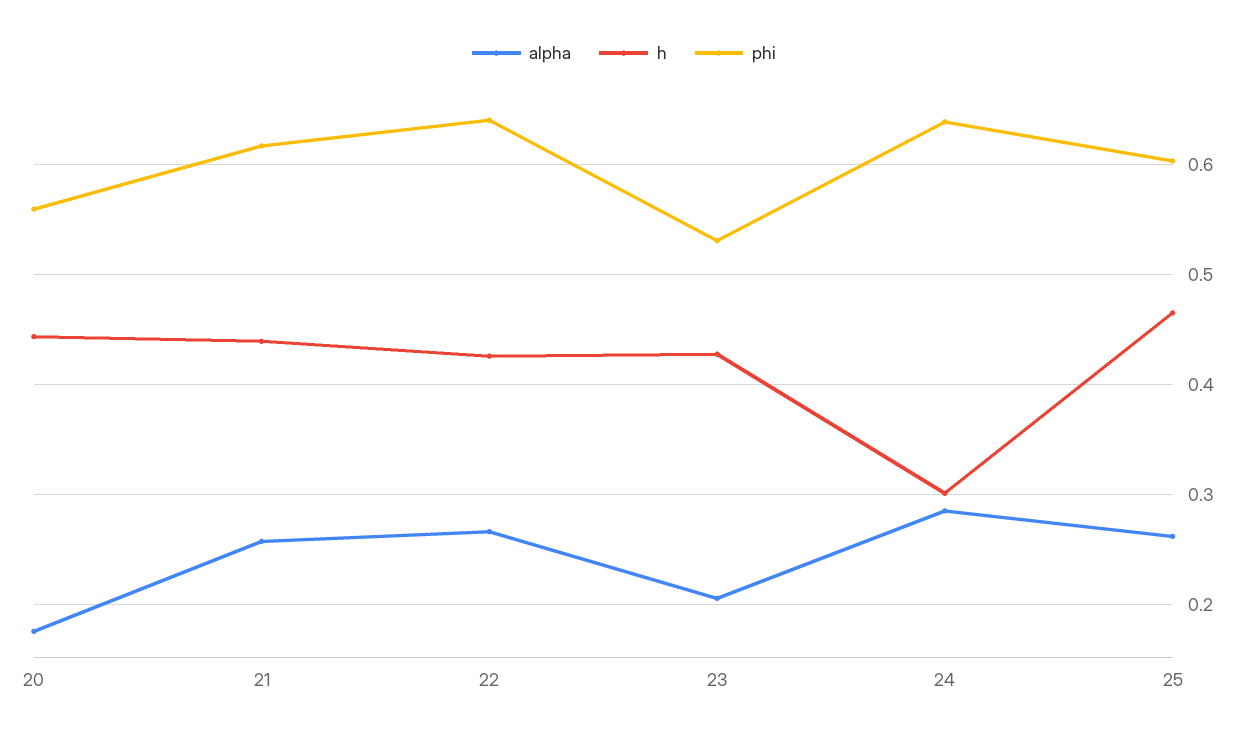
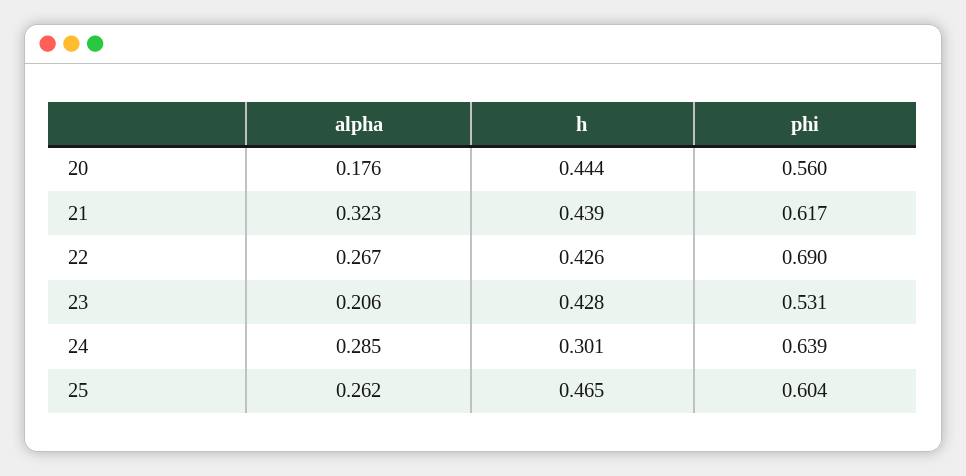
alpha, 21: 0.26 -> 0.323
phi, 22: 0.64 -> 0.69

